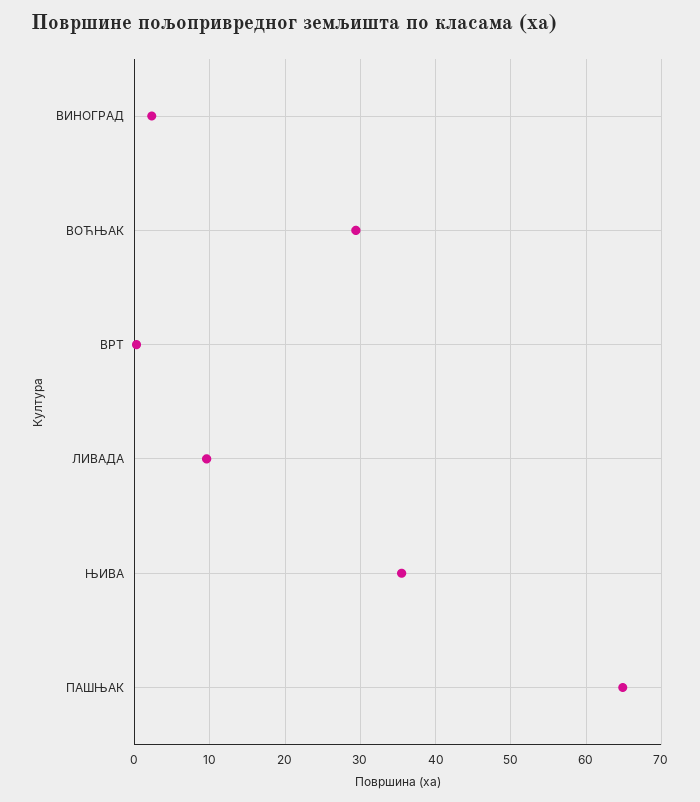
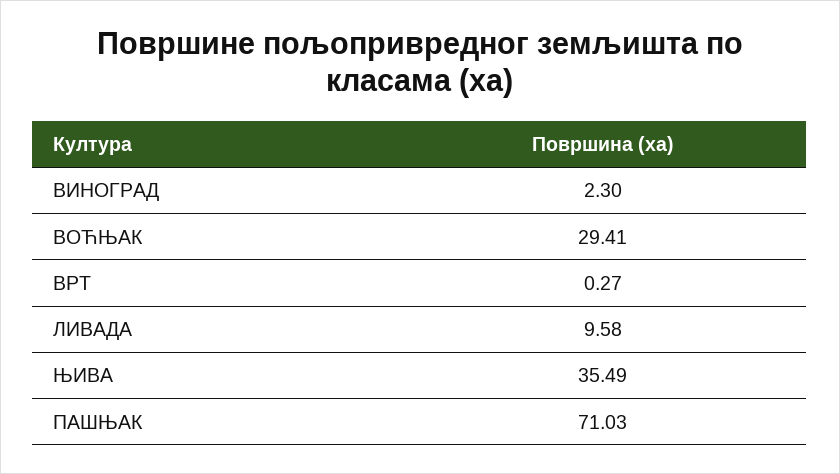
ПАШЊАК: 65 -> 71.03

